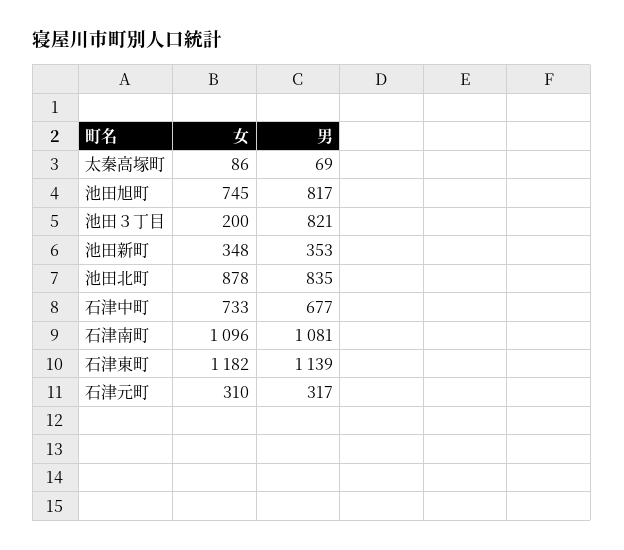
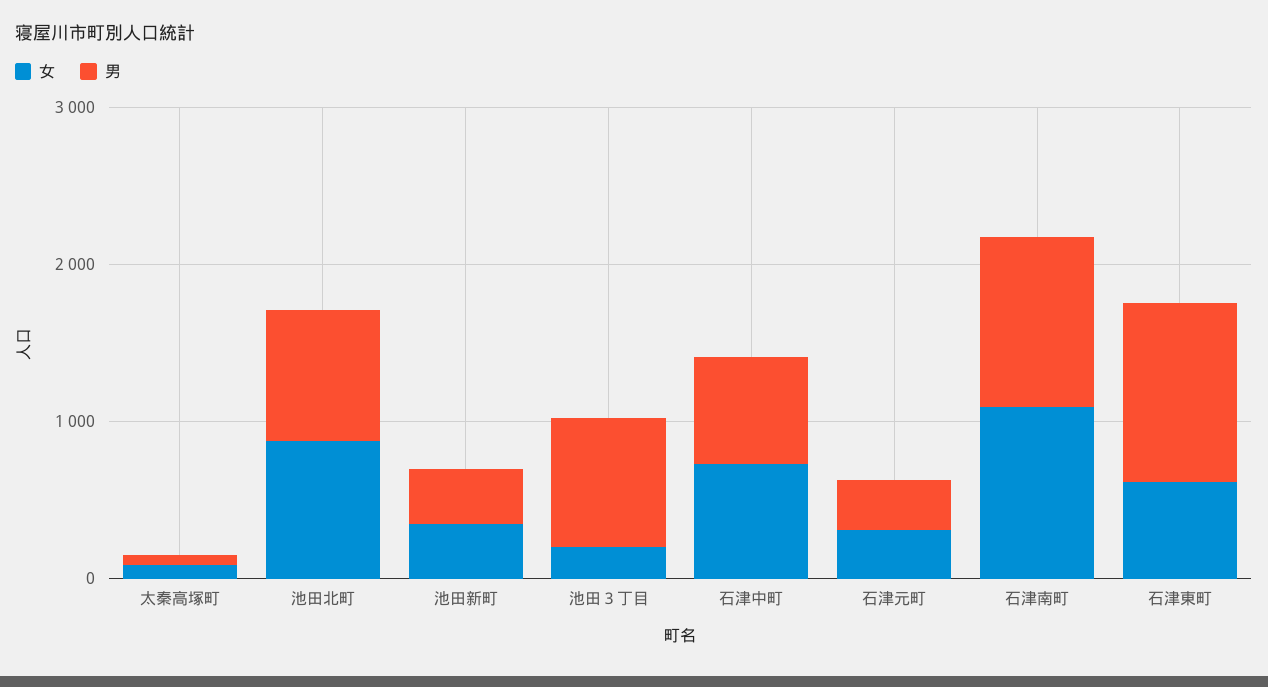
女, 池田旭町: 745 -> none
男, 池田旭町: 817 -> none
女, 石津東町: 1182 -> 600

